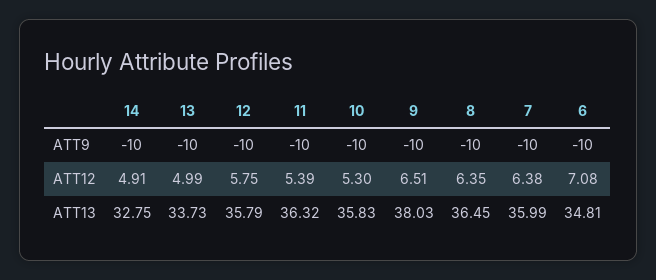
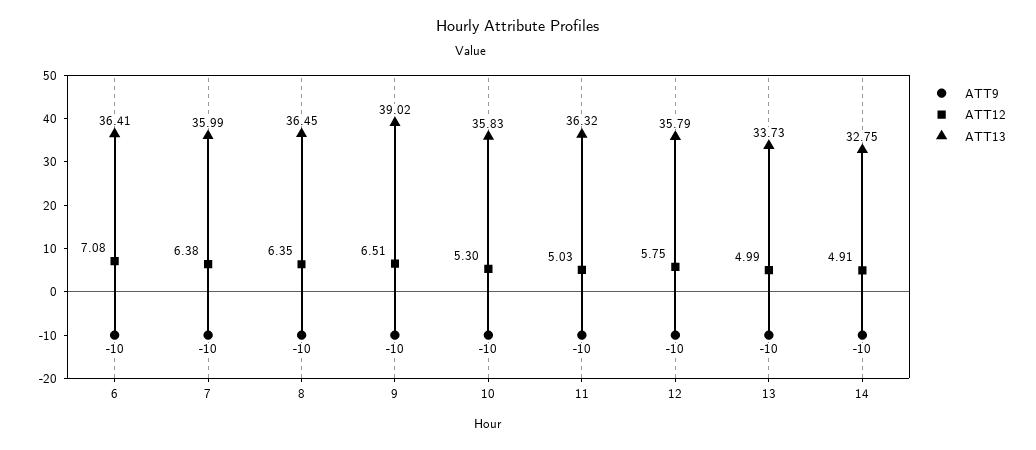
ATT12, 11: 5.39 -> 5.03
ATT13, 9: 38.03 -> 39.02
ATT13, 6: 34.81 -> 36.41

